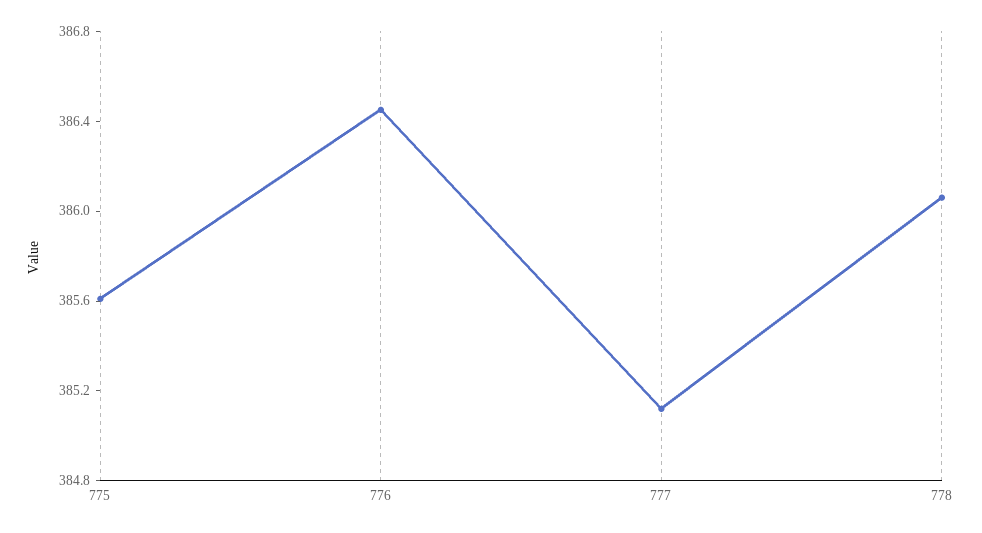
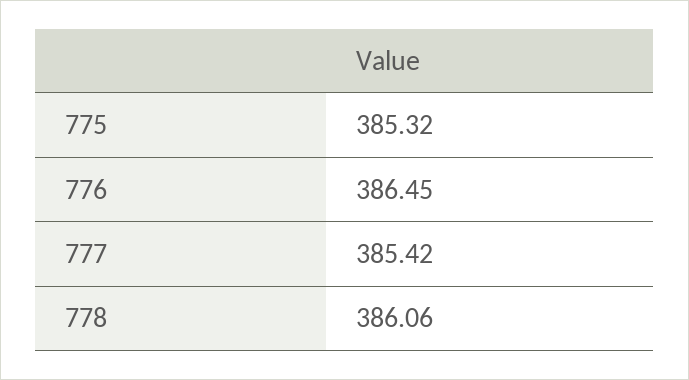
775: 385.6 -> 385.32
777: 385.1 -> 385.42

